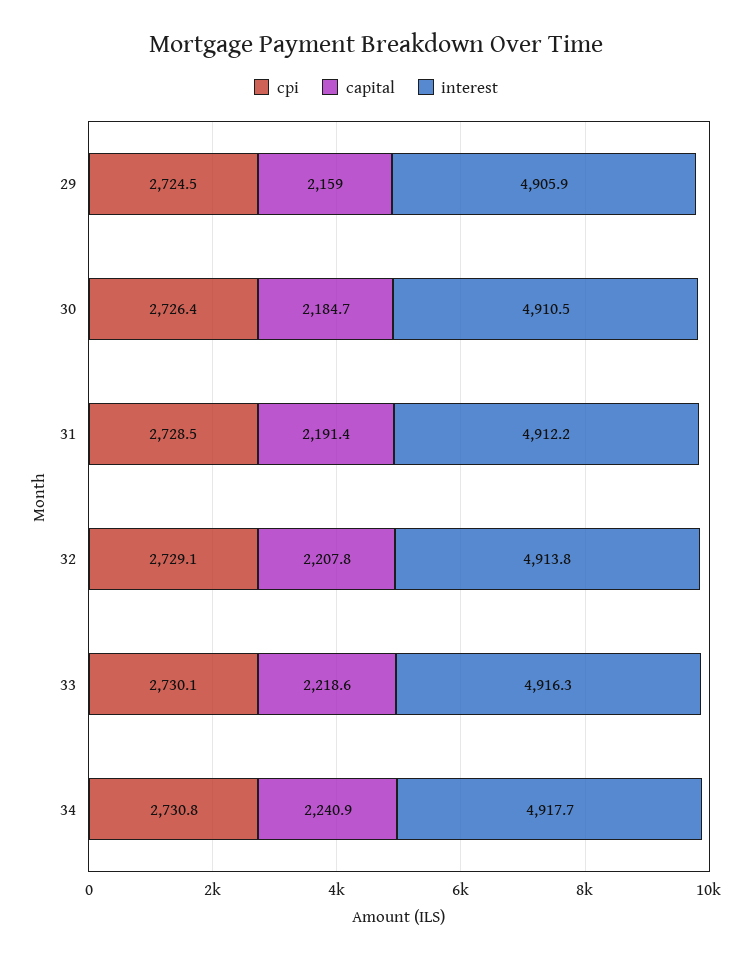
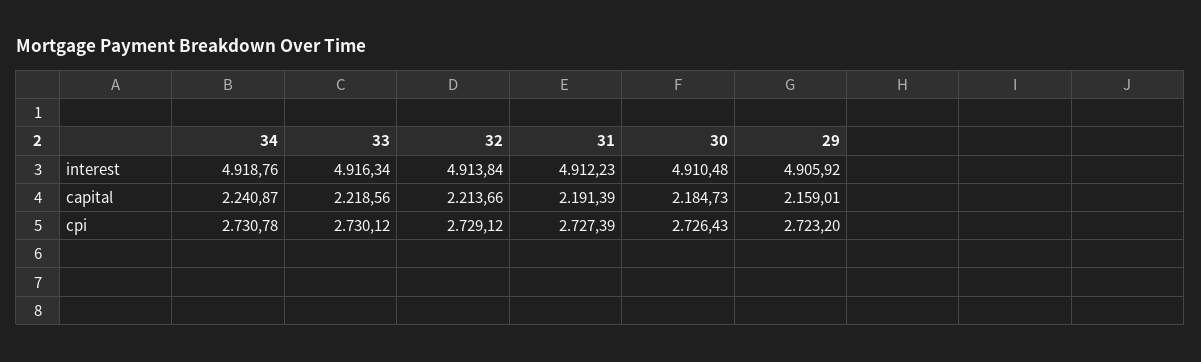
cpi, 29: 2724.5 -> 2723.2
cpi, 31: 2728.5 -> 2727.39
capital, 32: 2207.8 -> 2213.66
interest, 34: 4917.7 -> 4918.76

